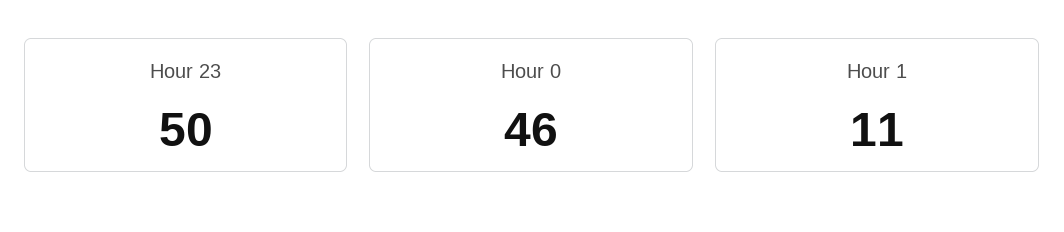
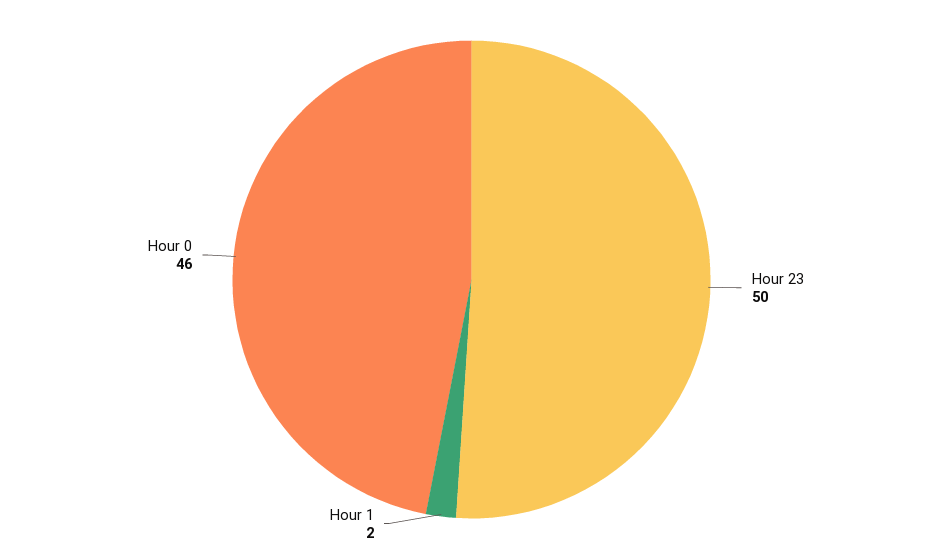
Hour 1: 11 -> 2

